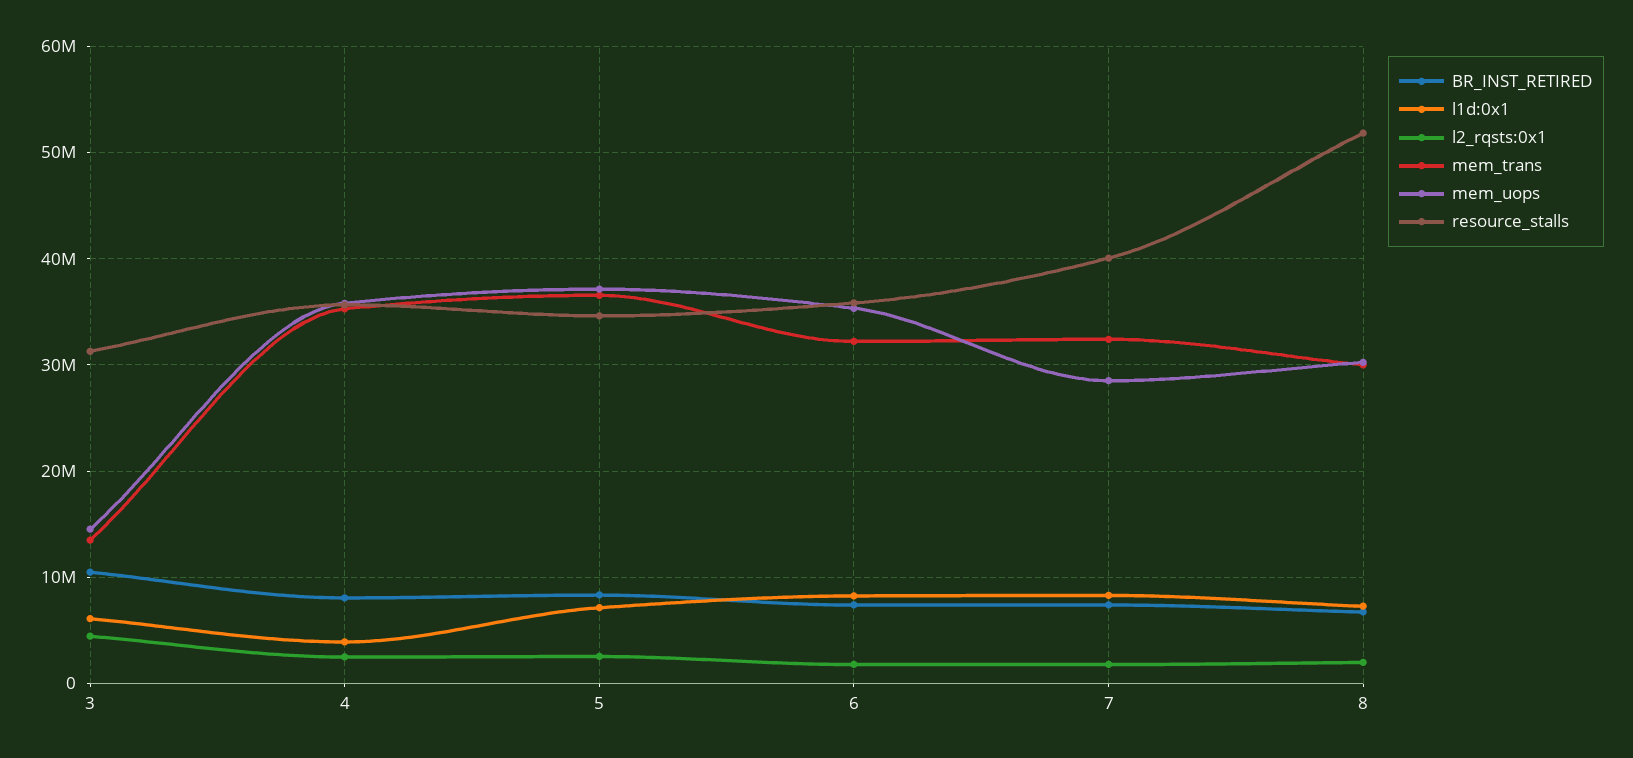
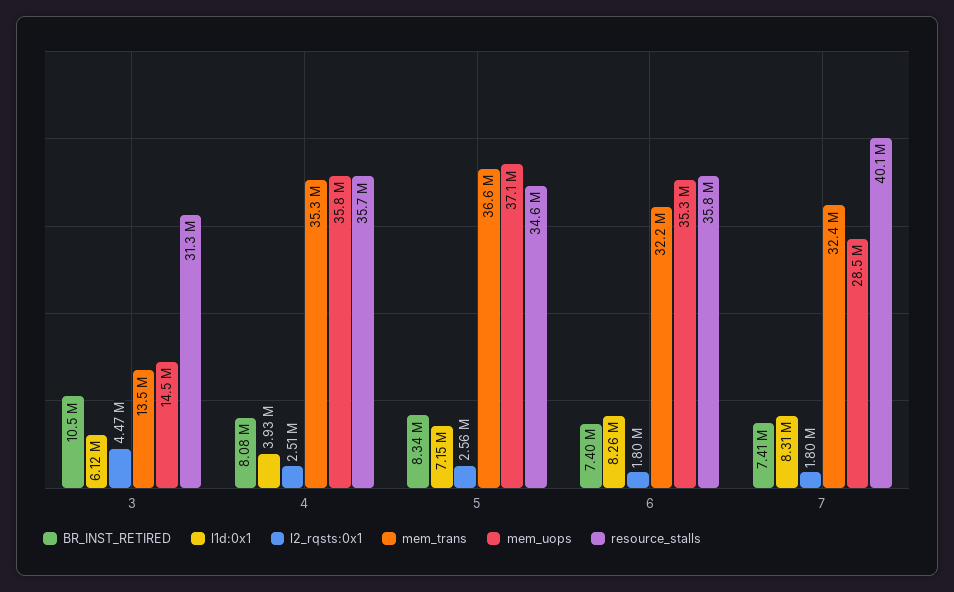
BR_INST_RETIRED, 8: 7000000 -> none
l1d:0x1, 8: 7000000 -> none
l2_rqsts:0x1, 8: 2000000 -> none
mem_trans, 8: 30000000 -> none
mem_uops, 8: 30000000 -> none
resource_stalls, 8: 52000000 -> none

